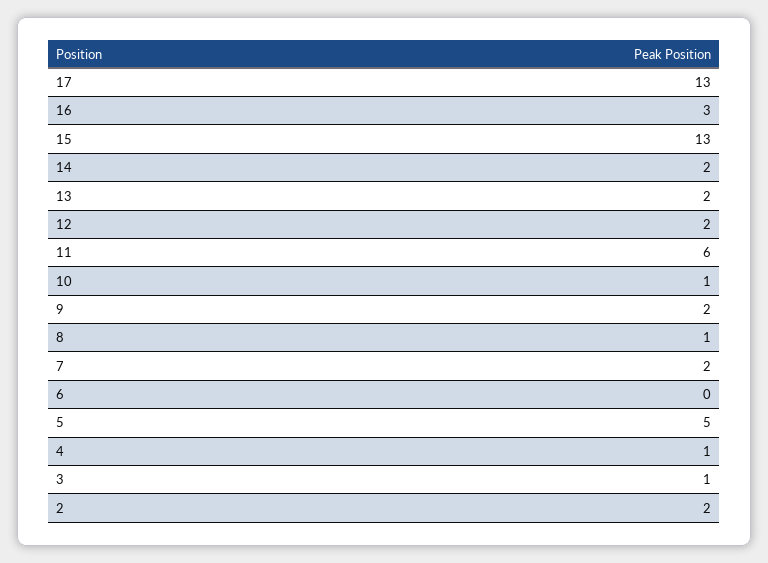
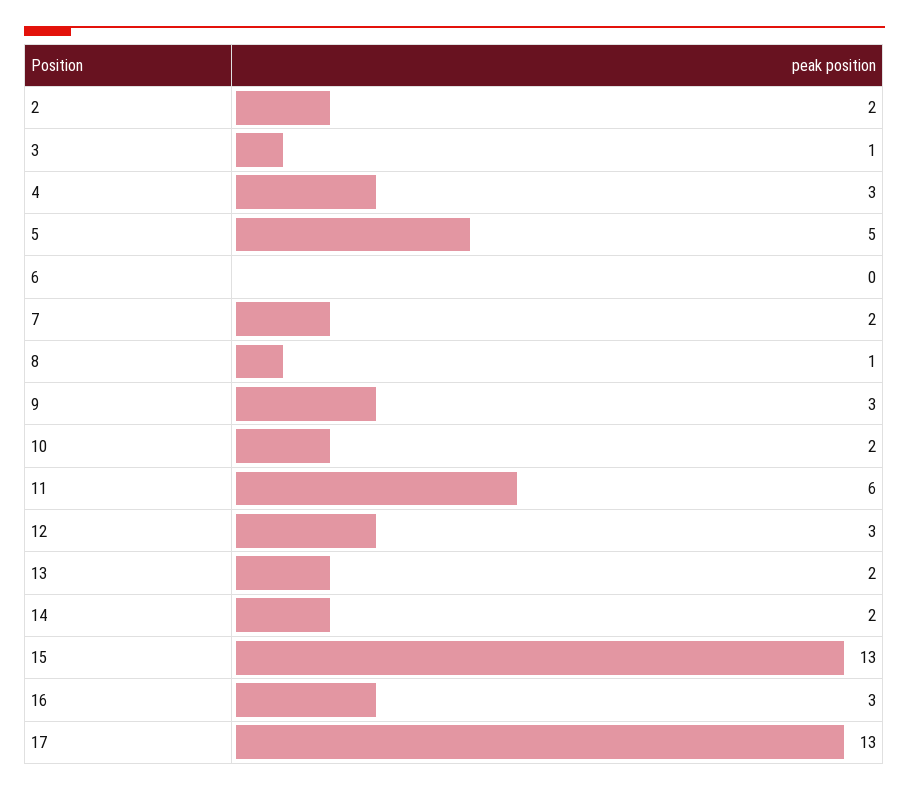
12: 2 -> 3
10: 1 -> 2
9: 2 -> 3
4: 1 -> 3

